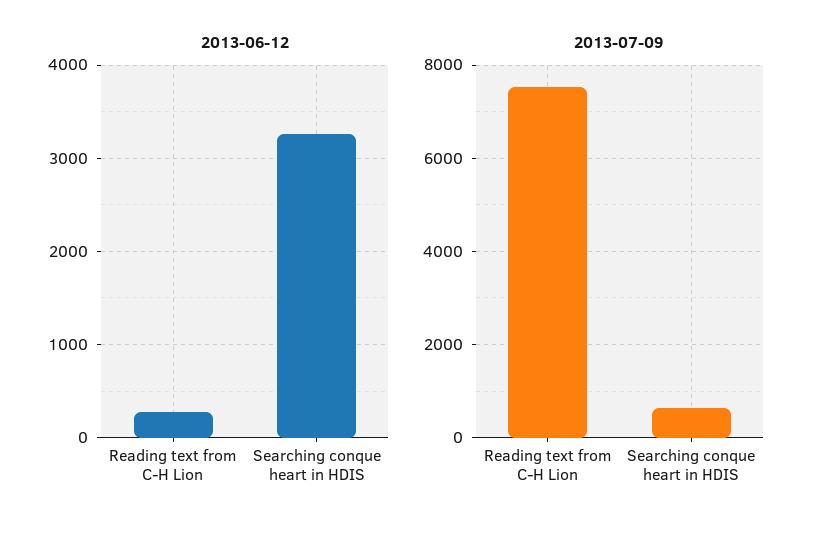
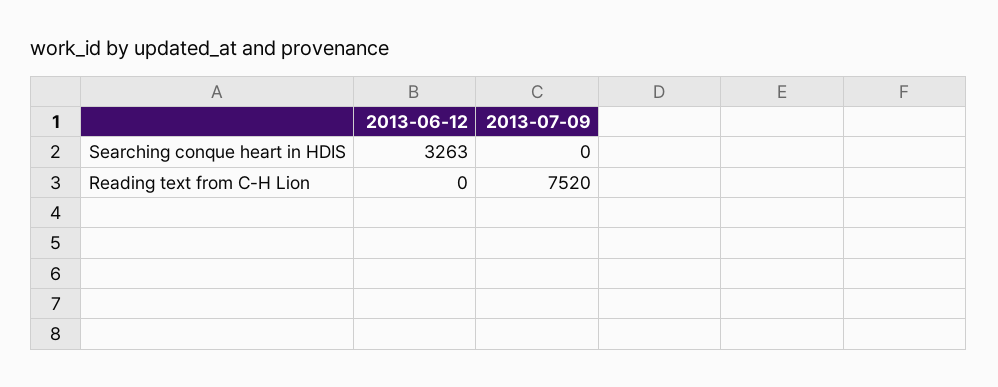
2013-06-12, Reading text from C-H Lion: 300 -> 0
2013-07-09, Searching conque heart in HDIS: 600 -> 0

